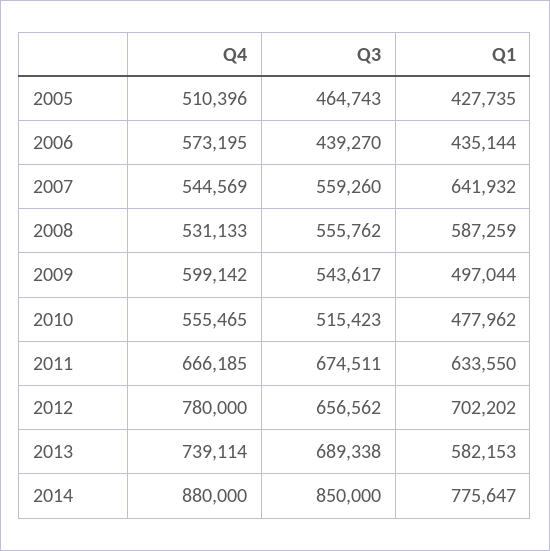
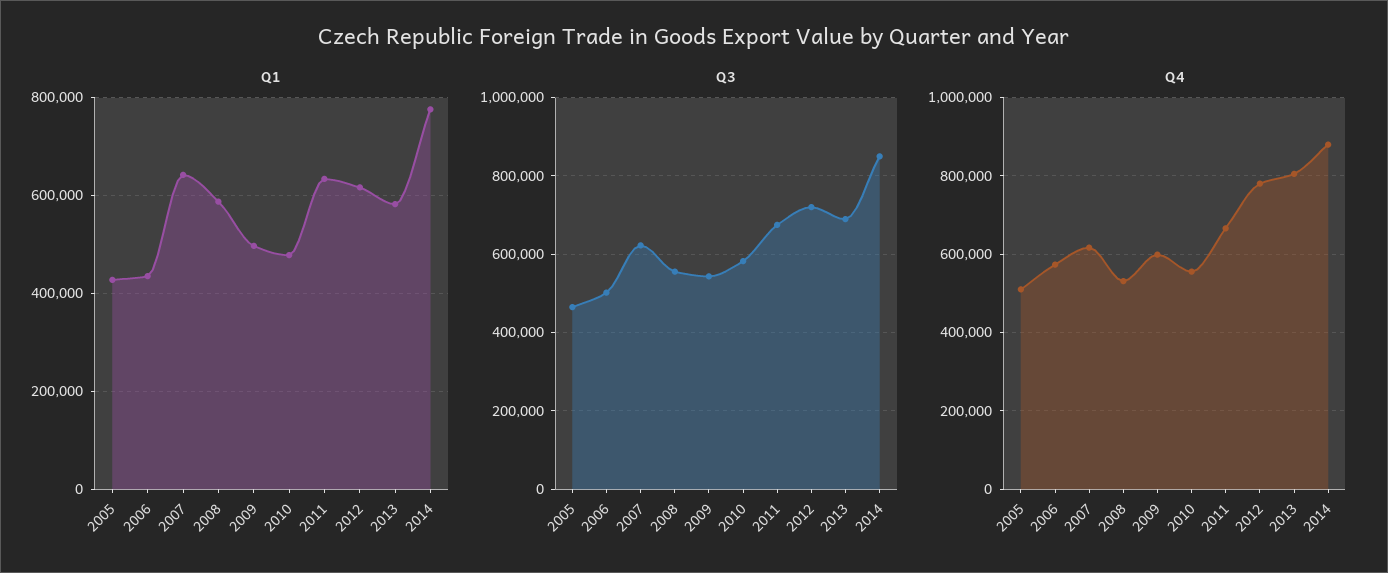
Q3, 2006: 439270 -> 500000
Q4, 2007: 544569 -> 620000
Q3, 2007: 559260 -> 620000
Q3, 2010: 515423 -> 580000
Q3, 2012: 656562 -> 720000
Q1, 2012: 702202 -> 620000
Q4, 2013: 739114 -> 800000

